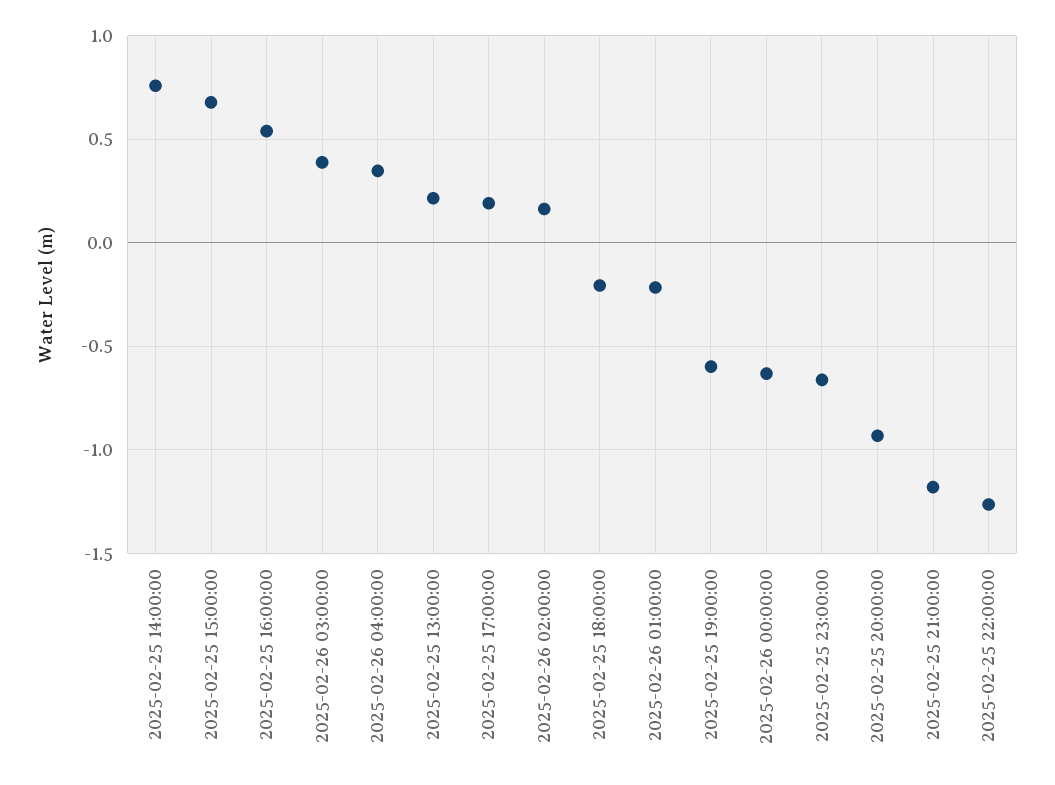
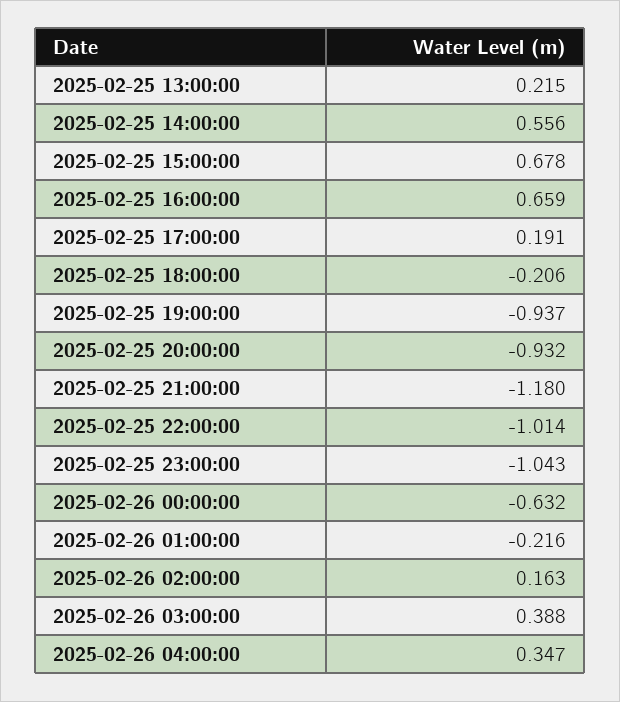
2025-02-25 14:00:00: 0.75 -> 0.556
2025-02-25 16:00:00: 0.55 -> 0.659
2025-02-25 19:00:00: -0.6 -> -0.937
2025-02-25 23:00:00: -0.65 -> -1.043
2025-02-25 22:00:00: -1.25 -> -1.014

